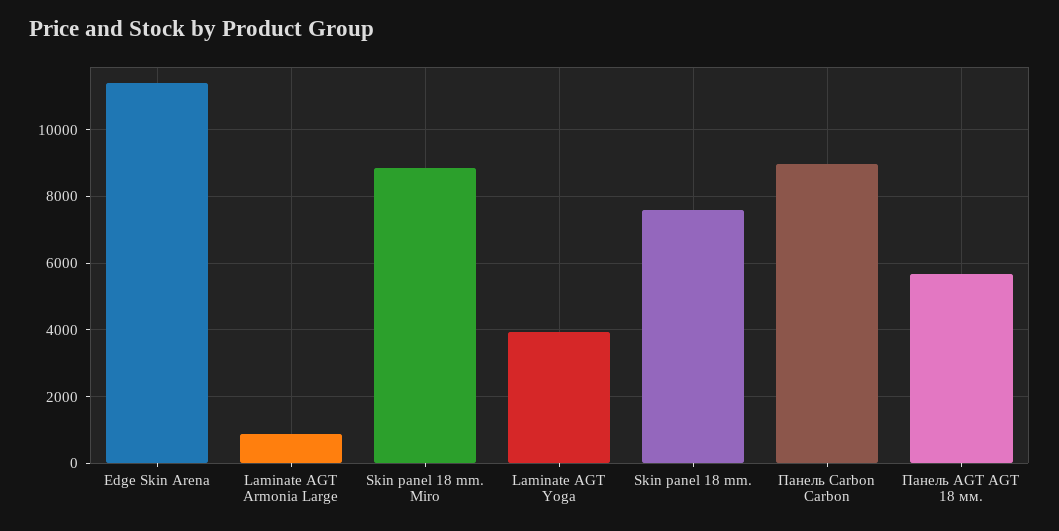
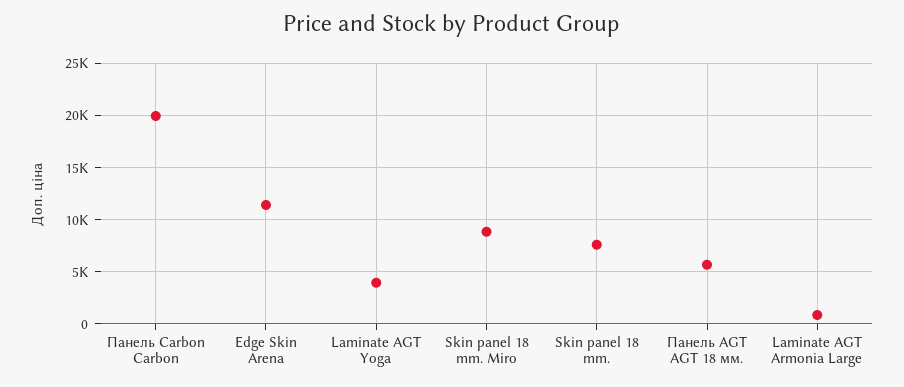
Панель Carbon Carbon: 9000 -> 20000

